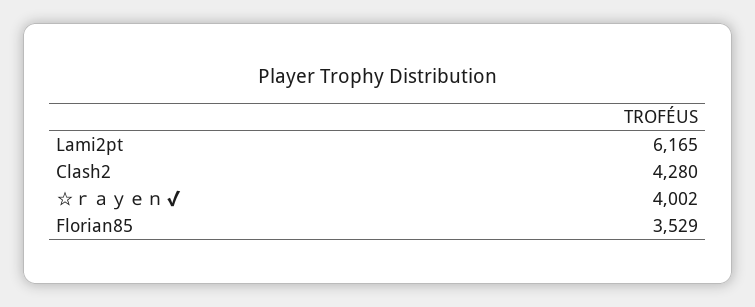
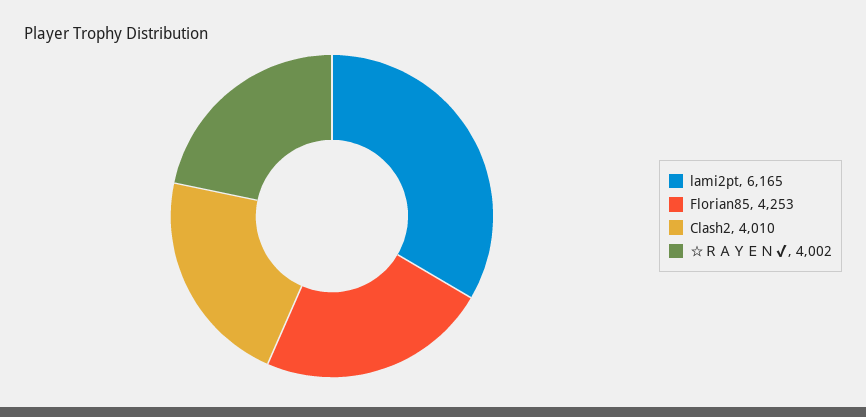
Clash2: 4280 -> 4010
Florian85: 3529 -> 4253

